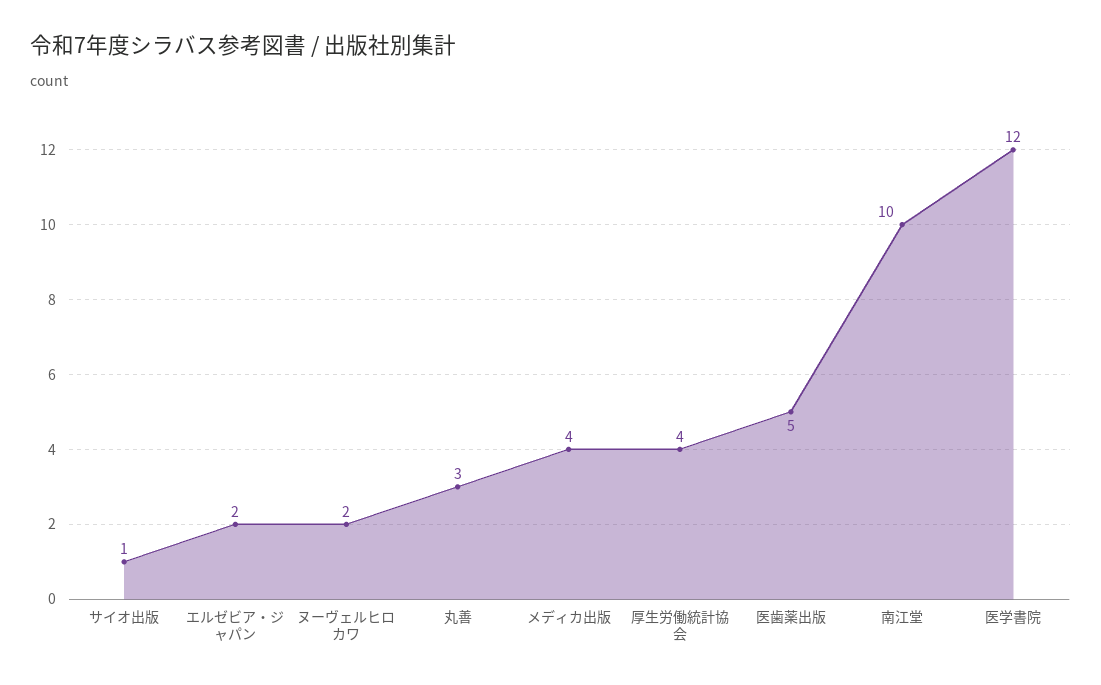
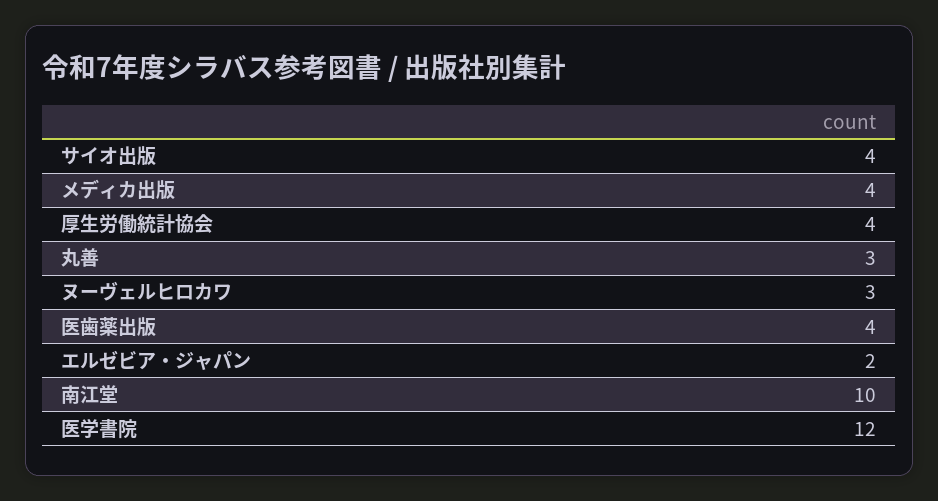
サイオ出版: 1 -> 4
ヌーヴェルヒロカワ: 2 -> 3
医歯薬出版: 5 -> 4

